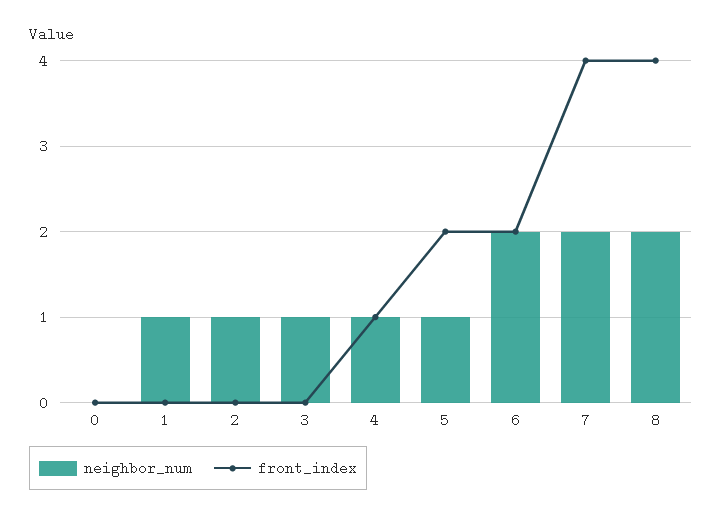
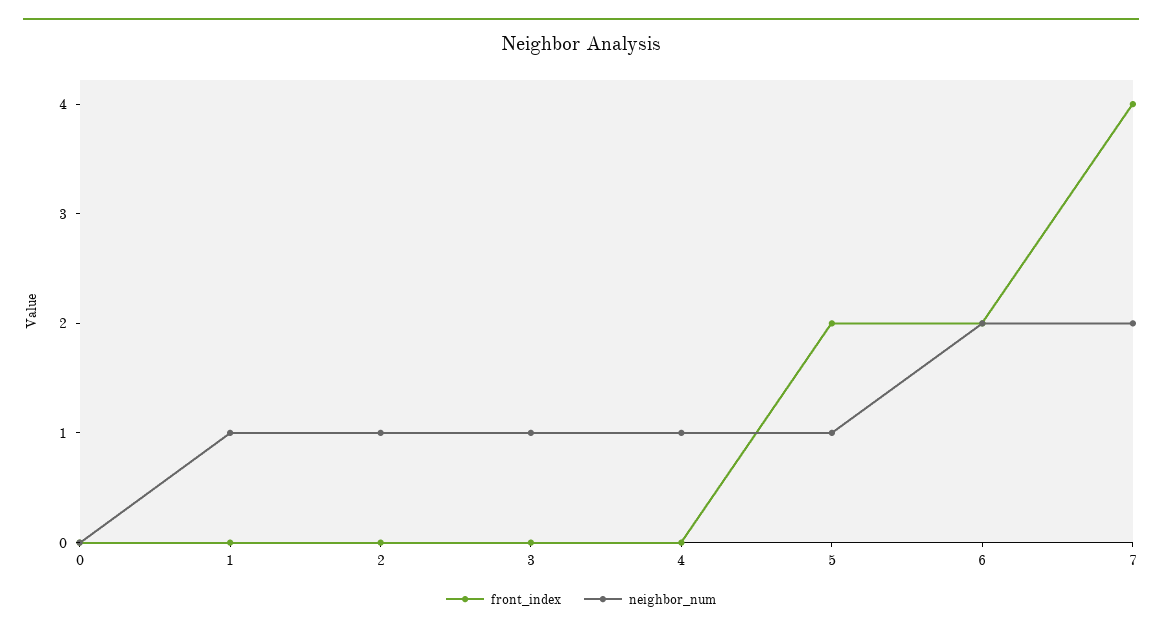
front_index, 4: 1 -> 0
neighbor_num, 8: 2 -> none
front_index, 8: 4 -> none

